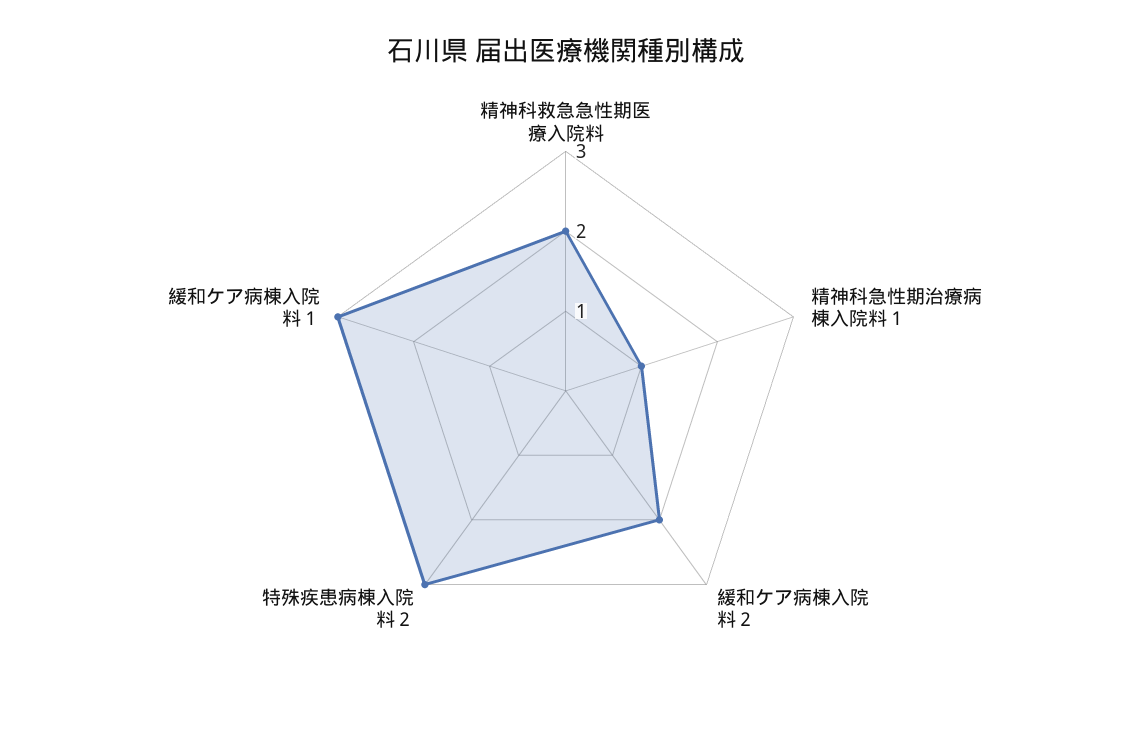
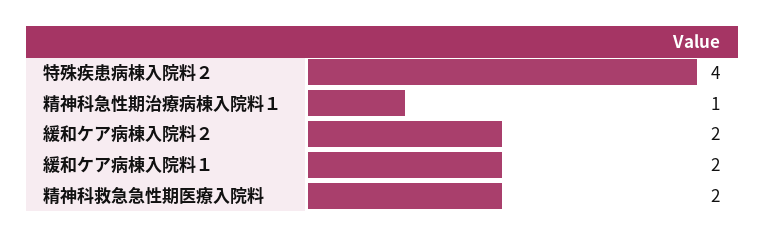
特殊疾患病棟入院料２: 3 -> 4
緩和ケア病棟入院料１: 3 -> 2

